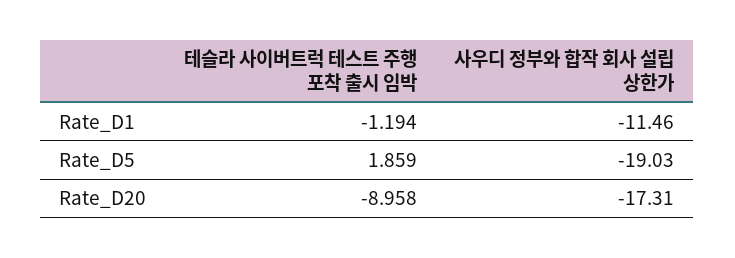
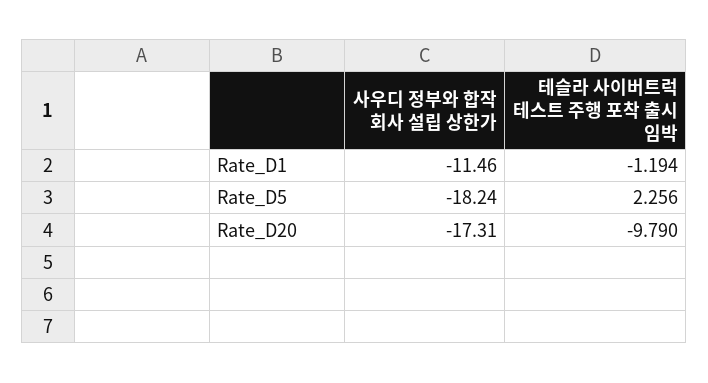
테슬라 사이버트럭 테스트 주행 포착 출시 임박, Rate_D5: 1.859 -> 2.256
사우디 정부와 합작 회사 설립 상한가, Rate_D5: -19.03 -> -18.24
테슬라 사이버트럭 테스트 주행 포착 출시 임박, Rate_D20: -8.958 -> -9.79

